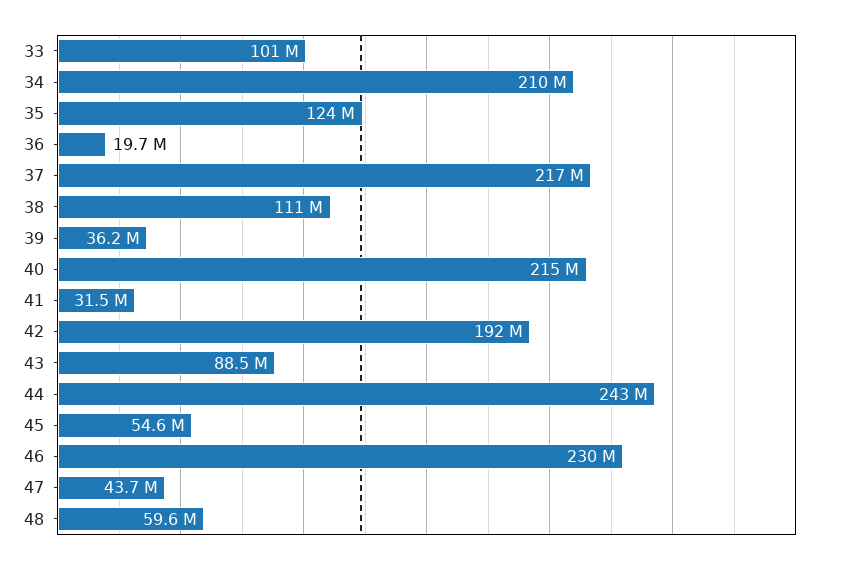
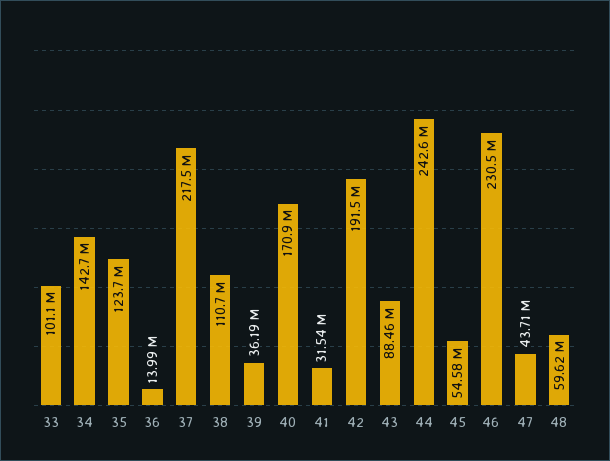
34: 210000000 -> 142700000
36: 19700000 -> 13990000
40: 215000000 -> 170900000

